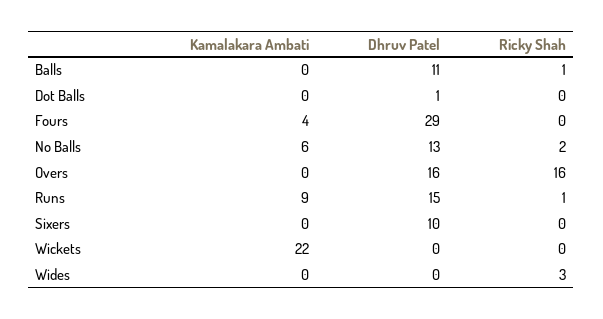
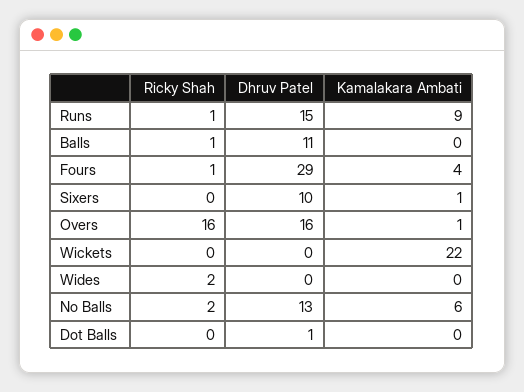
Ricky Shah, Fours: 0 -> 1
Kamalakara Ambati, Overs: 0 -> 1
Kamalakara Ambati, Sixers: 0 -> 1
Ricky Shah, Wides: 3 -> 2

